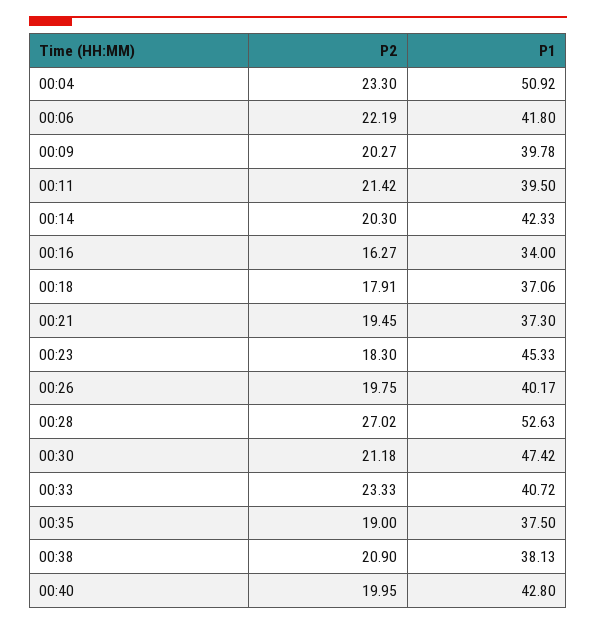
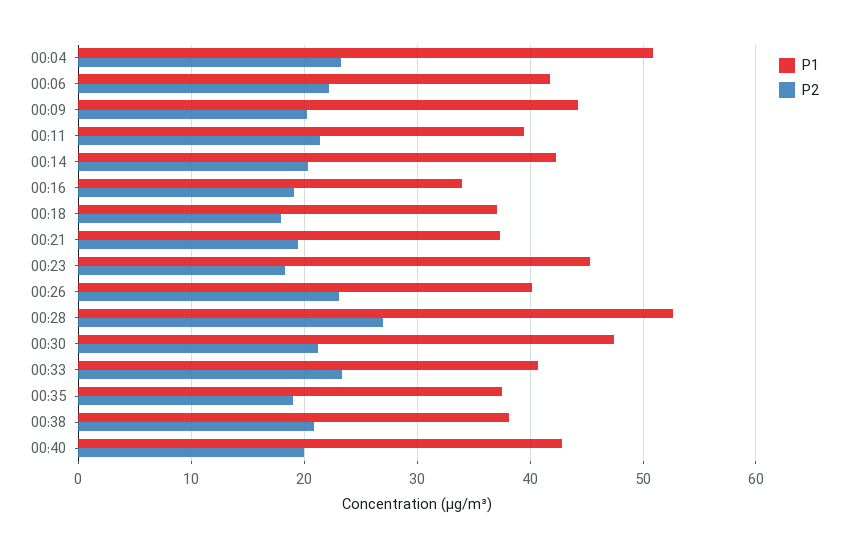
P1, 00:09: 39.78 -> 44
P2, 00:16: 16.27 -> 19
P2, 00:26: 19.75 -> 23

